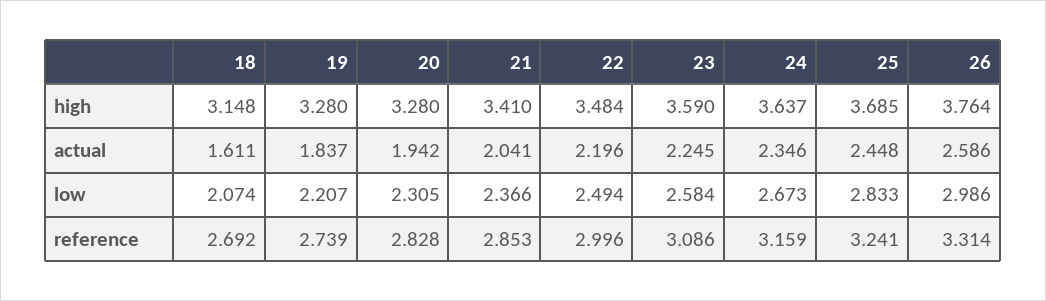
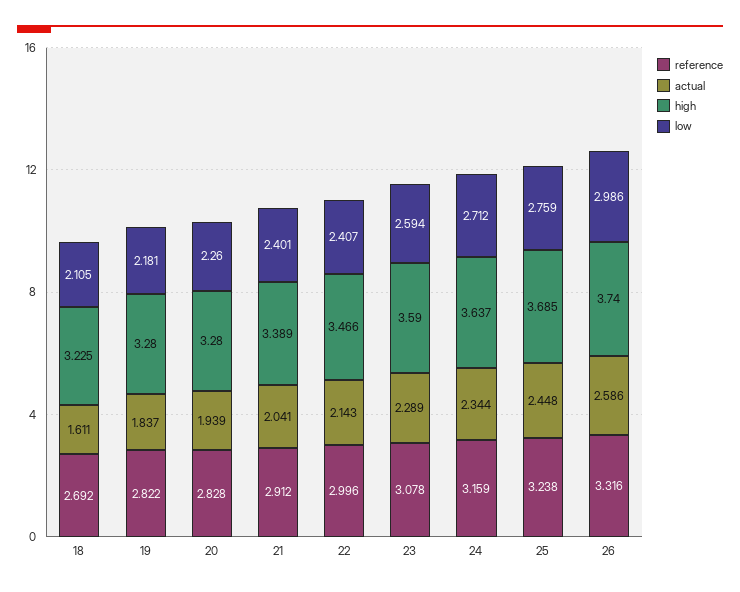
high, 18: 3.148 -> 3.225
high, 21: 3.41 -> 3.389
high, 22: 3.484 -> 3.466
high, 26: 3.764 -> 3.74
actual, 20: 1.942 -> 1.939
actual, 22: 2.196 -> 2.143
actual, 23: 2.245 -> 2.289
actual, 24: 2.346 -> 2.344
low, 18: 2.074 -> 2.105
low, 19: 2.207 -> 2.181
low, 20: 2.305 -> 2.26
low, 21: 2.366 -> 2.401
low, 22: 2.494 -> 2.407
low, 23: 2.584 -> 2.594
low, 24: 2.673 -> 2.712
low, 25: 2.833 -> 2.759
reference, 19: 2.739 -> 2.822
reference, 21: 2.853 -> 2.912
reference, 23: 3.086 -> 3.078
reference, 25: 3.241 -> 3.238
reference, 26: 3.314 -> 3.316

